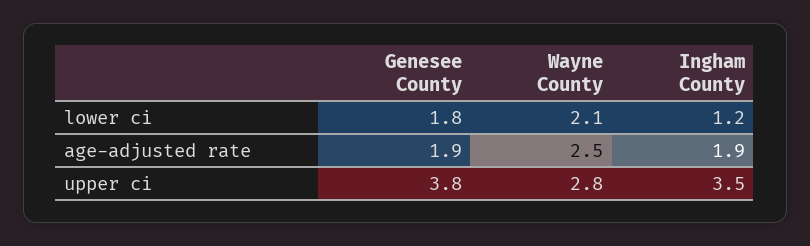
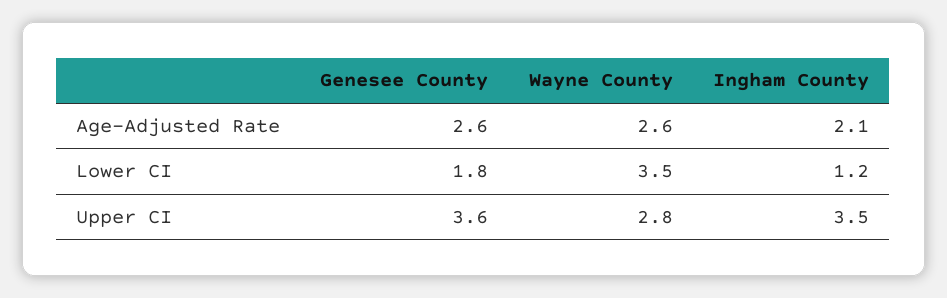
Wayne County, lower ci: 2.1 -> 3.5
Genesee County, age-adjusted rate: 1.9 -> 2.6
Wayne County, age-adjusted rate: 2.5 -> 2.6
Ingham County, age-adjusted rate: 1.9 -> 2.1
Genesee County, upper ci: 3.8 -> 3.6

